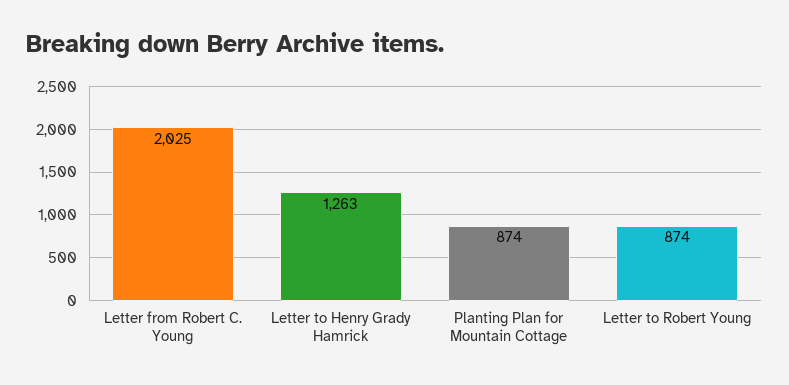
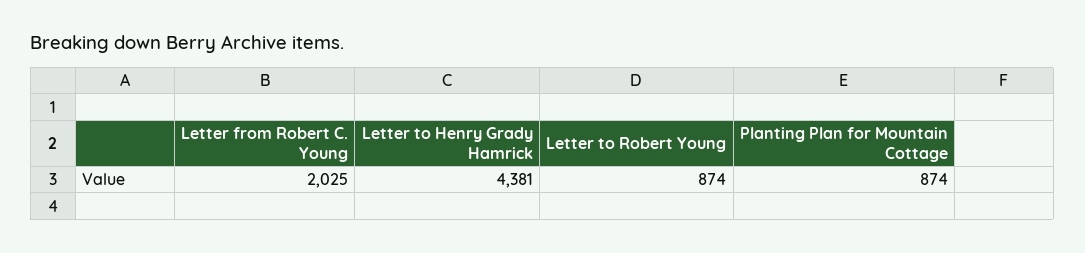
Letter to Henry Grady Hamrick: 1263 -> 4381

